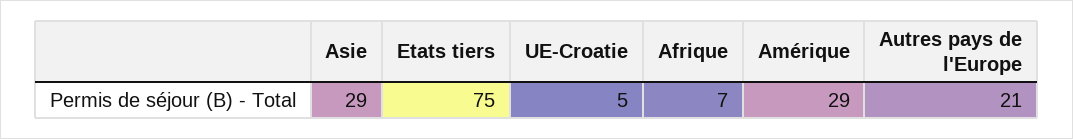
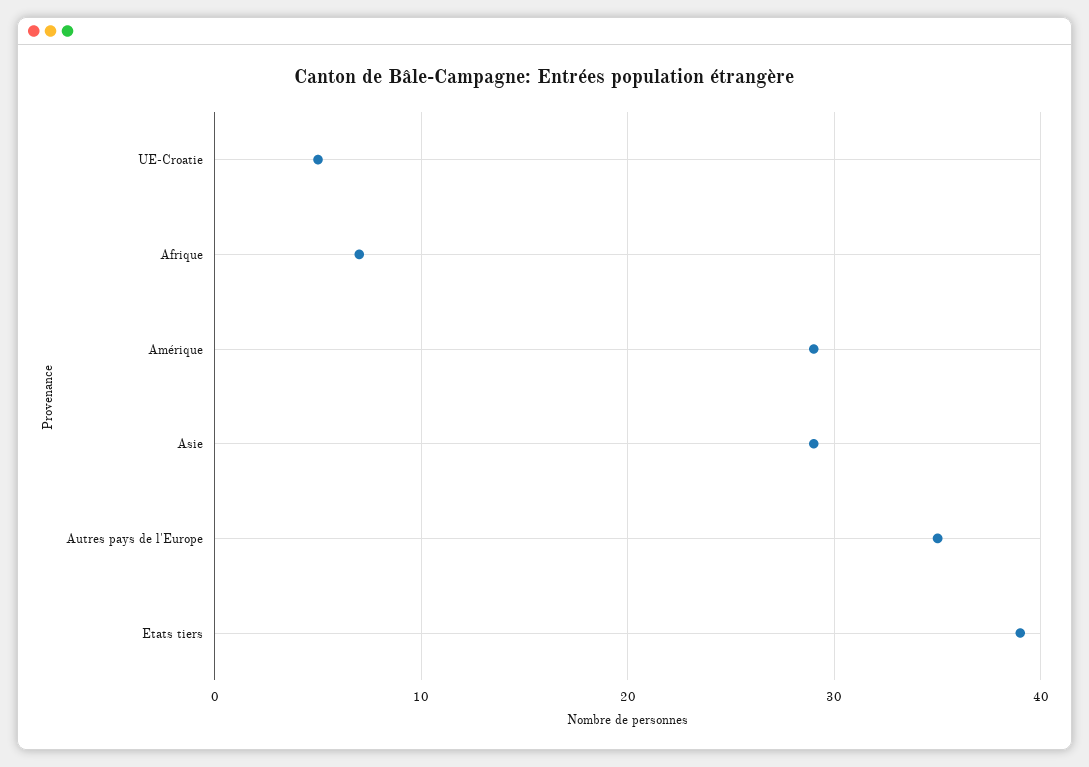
Etats tiers: 75 -> 39
Autres pays de l'Europe: 21 -> 35

